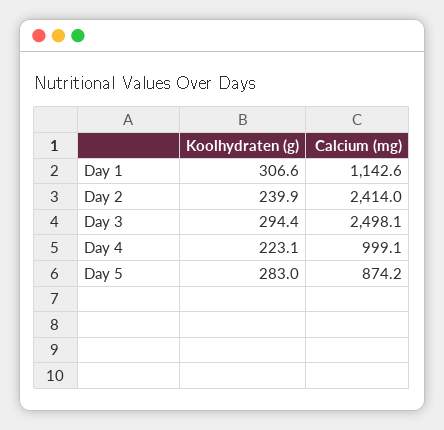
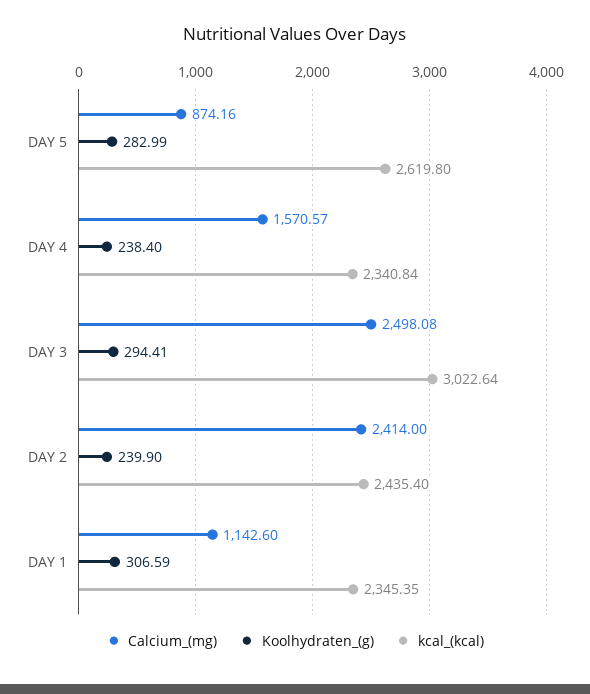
Koolhydraten (g), Day 4: 223.1 -> 238.4
Calcium (mg), Day 4: 999.1 -> 1570.57
kcal_(kcal), Day 5: none -> 2619.8
kcal_(kcal), Day 4: none -> 2340.84
kcal_(kcal), Day 3: none -> 3022.64
kcal_(kcal), Day 2: none -> 2435.4
kcal_(kcal), Day 1: none -> 2345.35

